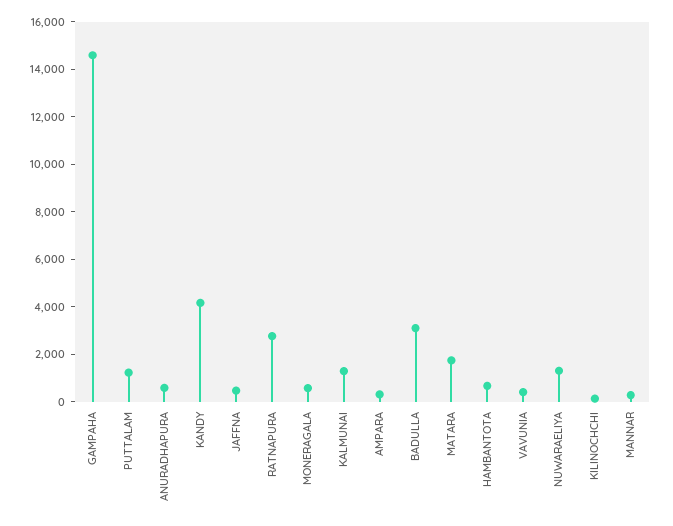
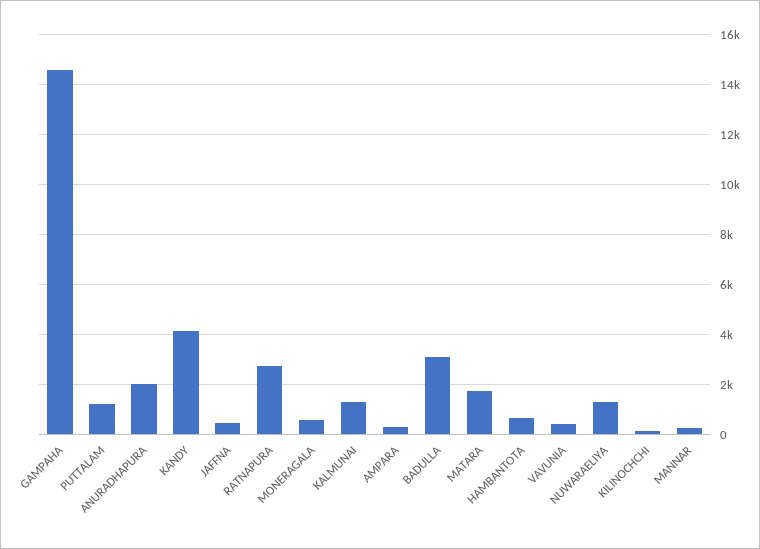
ANURADHAPURA: 500 -> 2000

